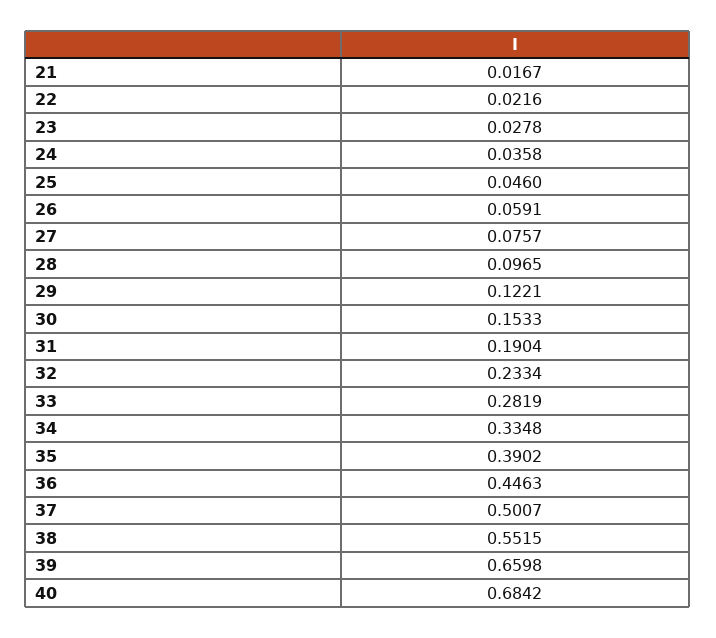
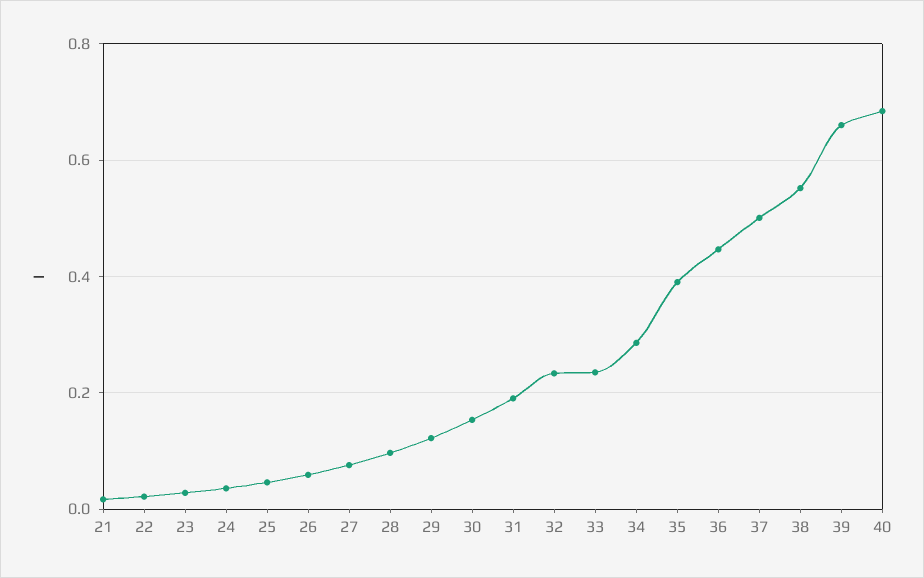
33: 0.2819 -> 0.24
34: 0.3348 -> 0.28

